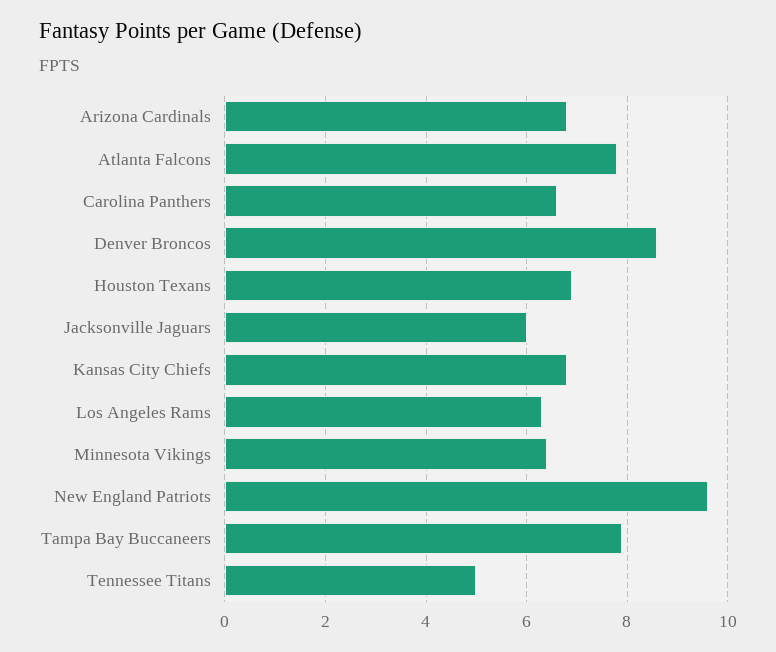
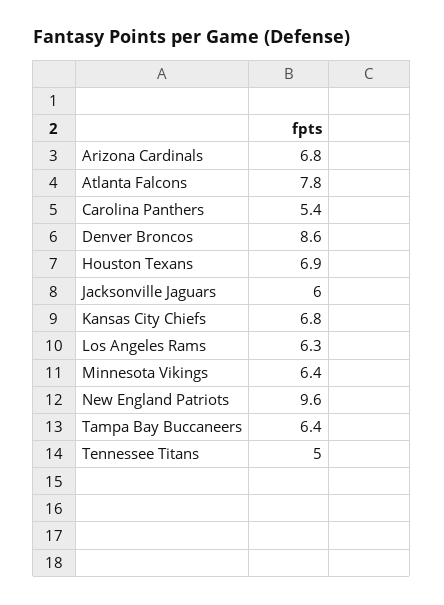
Carolina Panthers: 6.5 -> 5.4
Tampa Bay Buccaneers: 8 -> 6.4

